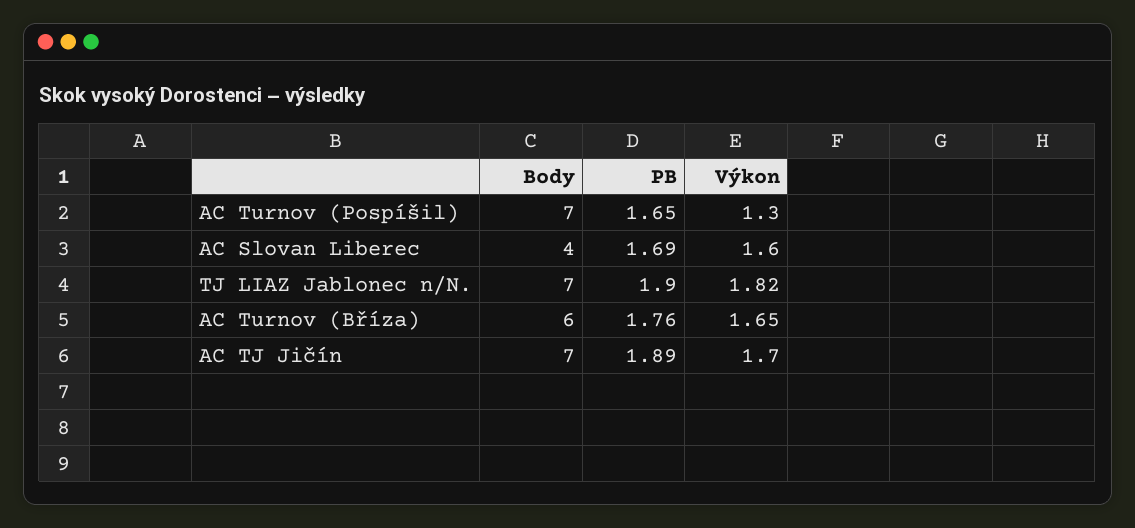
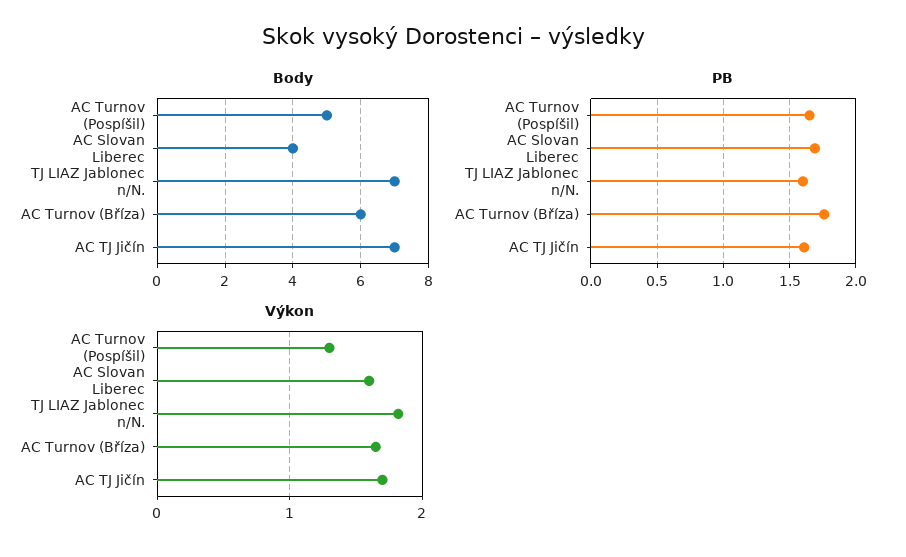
Body, AC Turnov (Pospíšil): 7 -> 5
PB, TJ LIAZ Jablonec n/N.: 1.9 -> 1.6
PB, AC TJ Jičín: 1.89 -> 1.6

